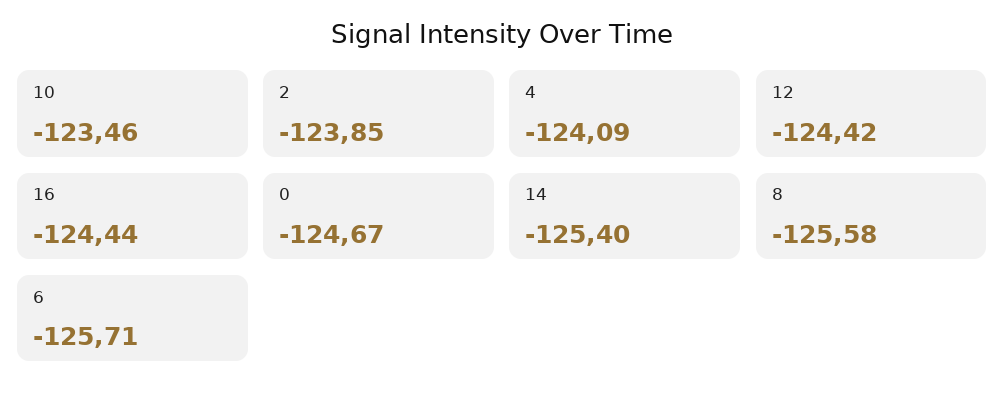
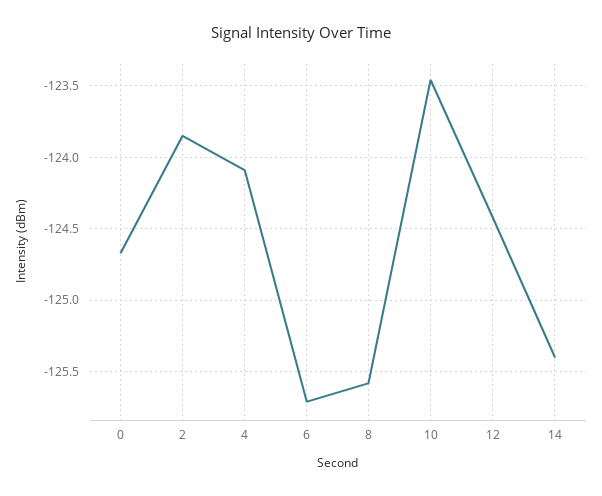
16: -124.44 -> none

